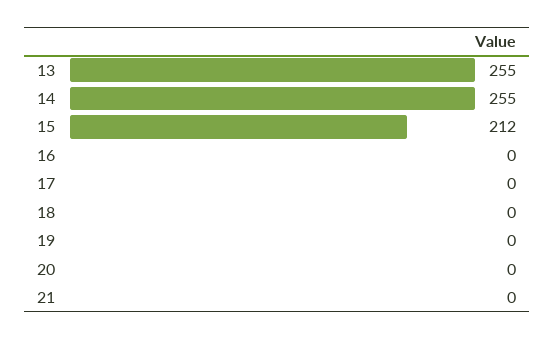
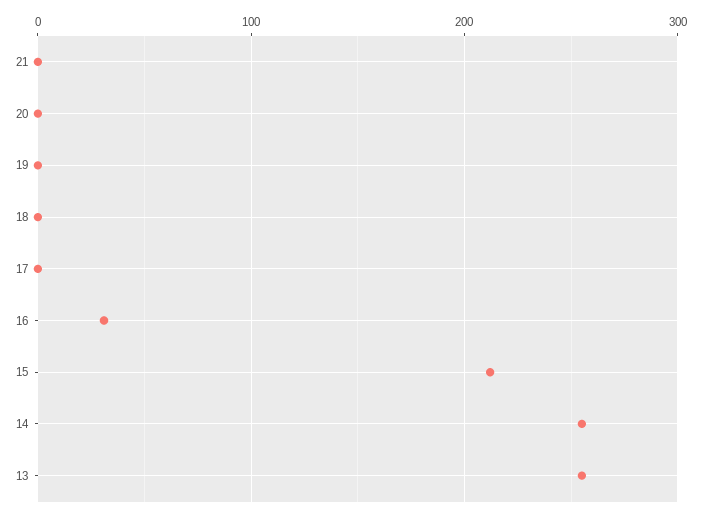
16: 0 -> 30

